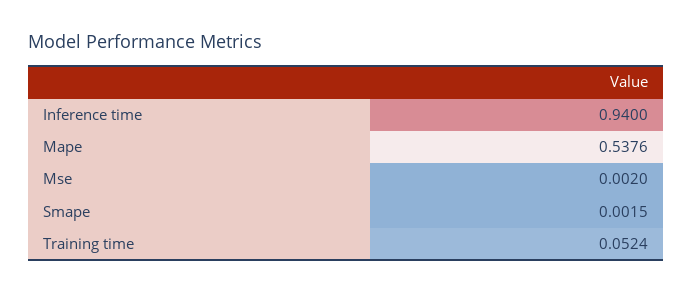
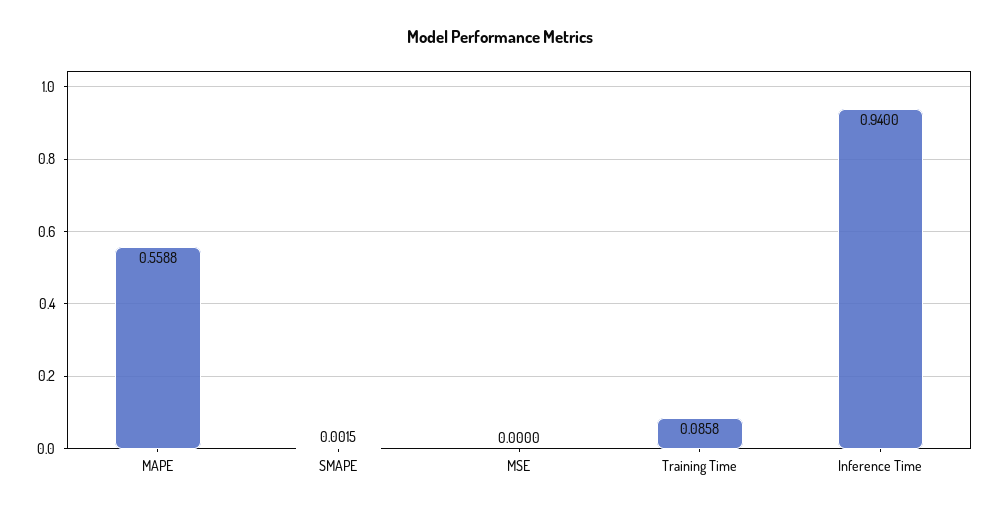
Mape: 0.5376 -> 0.5588
Mse: 0.002 -> 0
Training time: 0.0524 -> 0.0858

